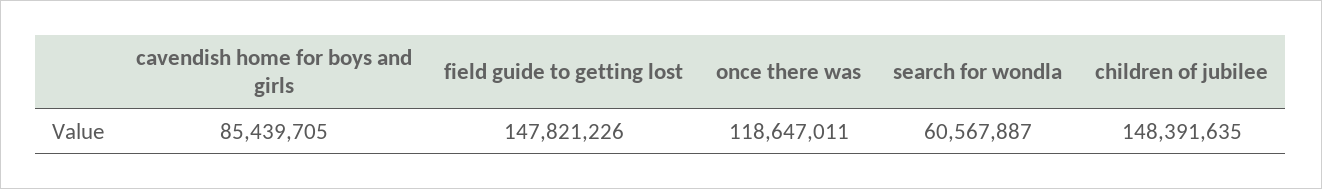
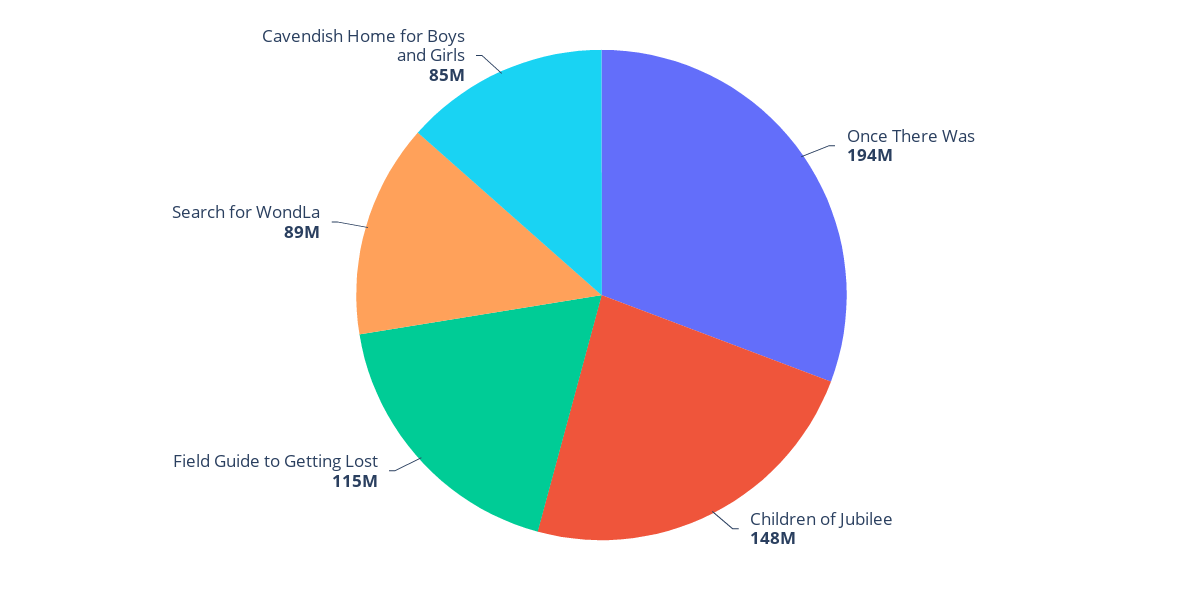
field guide to getting lost: 147821226 -> 115000000
once there was: 118647011 -> 194000000
search for wondla: 60567887 -> 89000000

